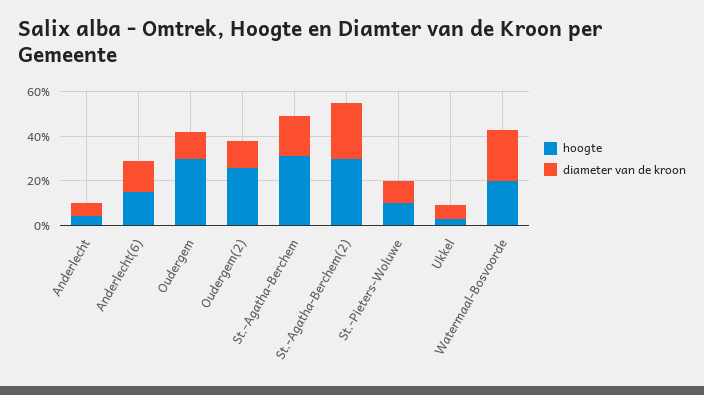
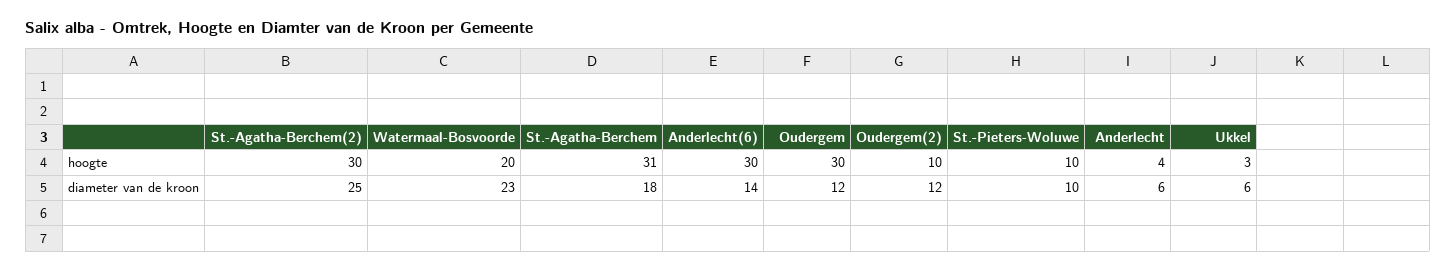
hoogte, Anderlecht(6): 15 -> 30
hoogte, Oudergem(2): 25 -> 10

